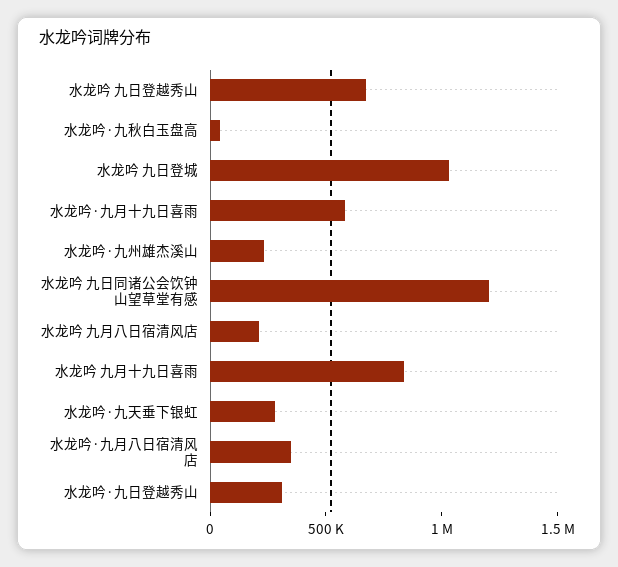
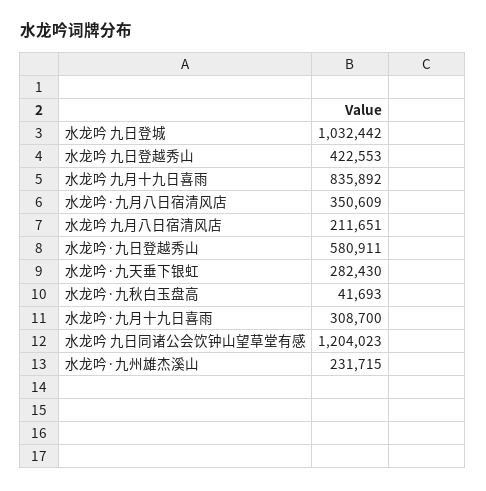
水龙吟 九日登越秀山: 700000 -> 422553
水龙吟·九月十九日喜雨: 600000 -> 308700
水龙吟·九日登越秀山: 300000 -> 580911

